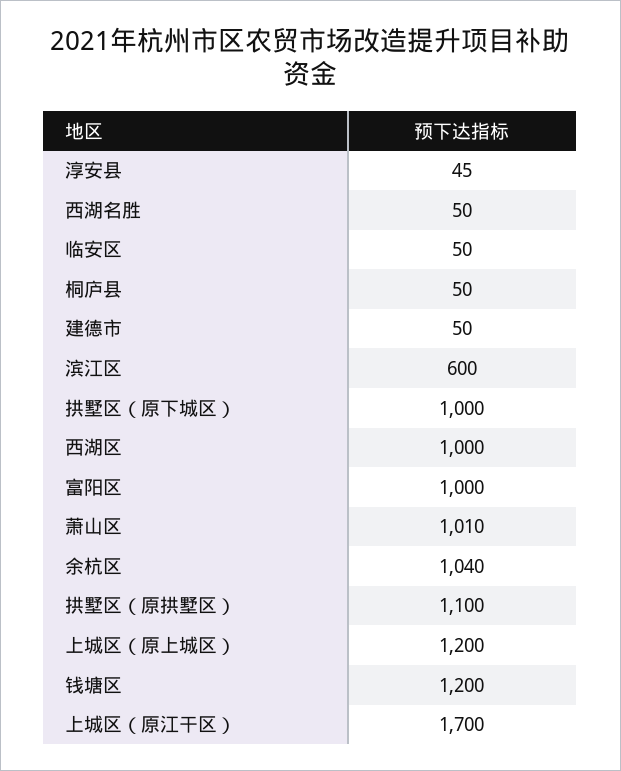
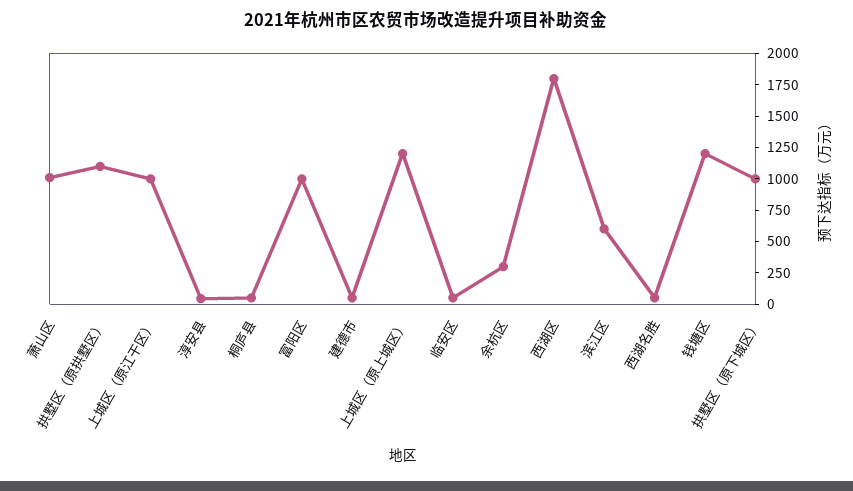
西湖区: 1000 -> 1750
余杭区: 1040 -> 250
上城区（原江干区）: 1700 -> 1000

